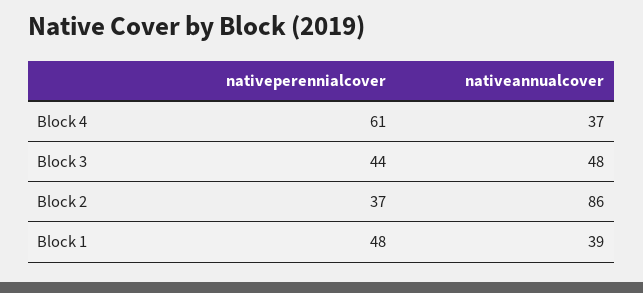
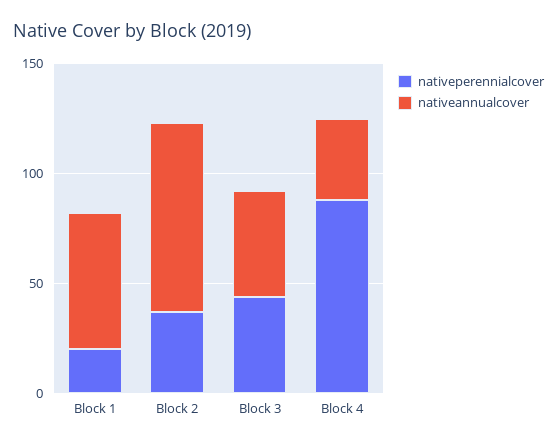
nativeperennialcover, Block 4: 61 -> 90
nativeperennialcover, Block 1: 48 -> 20
nativeannualcover, Block 1: 39 -> 60

